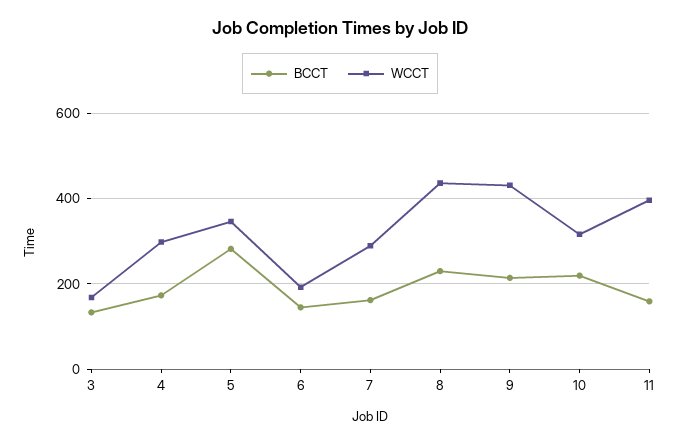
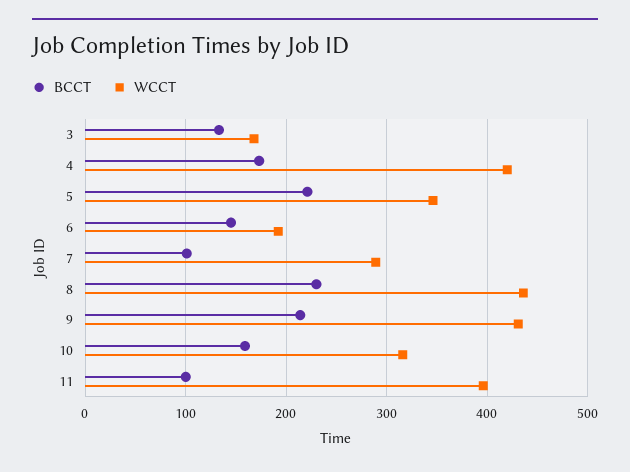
WCCT, 4: 300 -> 420
BCCT, 5: 280 -> 220
BCCT, 7: 160 -> 100
BCCT, 10: 220 -> 160
BCCT, 11: 160 -> 100

